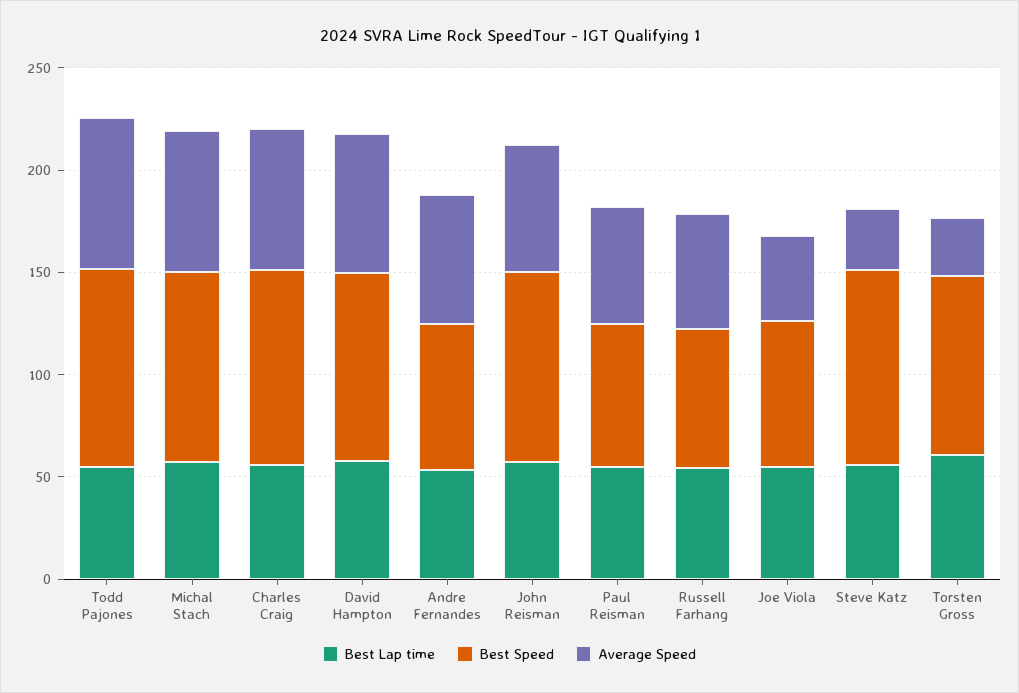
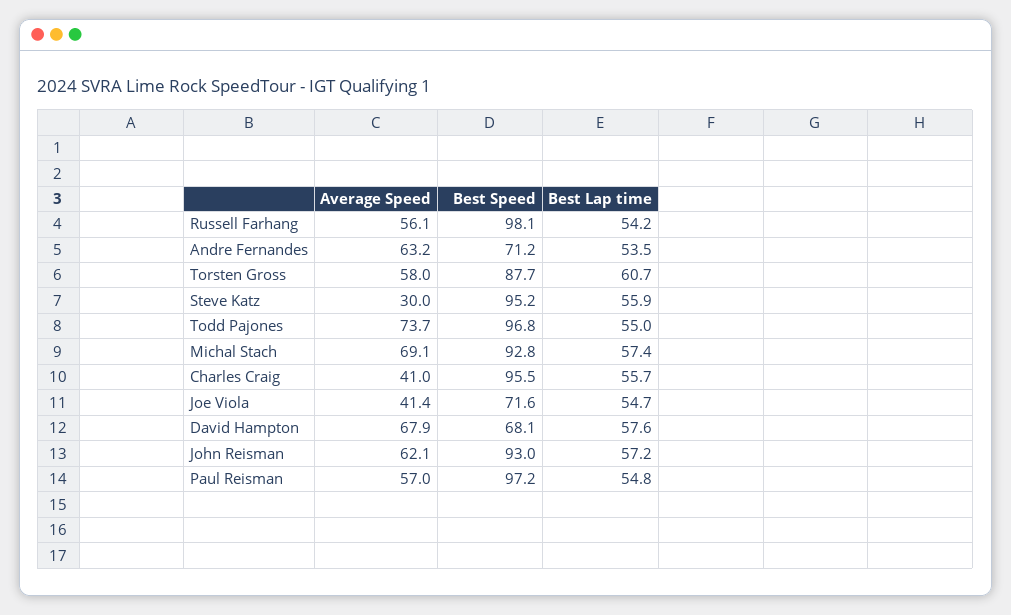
Average Speed, Charles Craig: 70 -> 41
Best Speed, David Hampton: 90 -> 68.1
Best Speed, Paul Reisman: 70 -> 97.2
Best Speed, Russell Farhang: 70 -> 98.1
Average Speed, Torsten Gross: 30 -> 58

